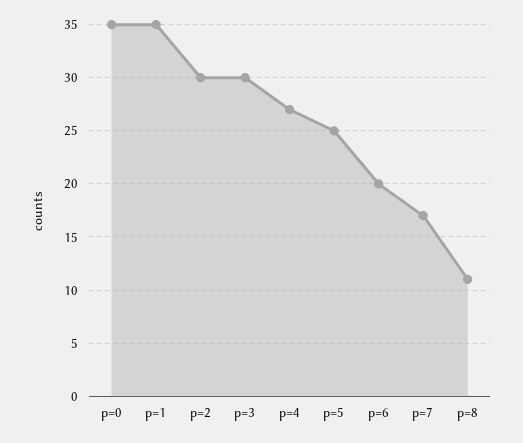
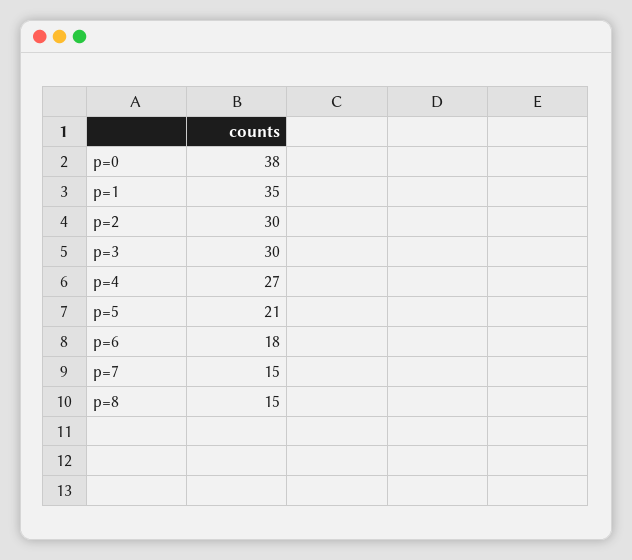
p=0: 35 -> 38
p=5: 25 -> 21
p=6: 20 -> 18
p=7: 17 -> 15
p=8: 11 -> 15

